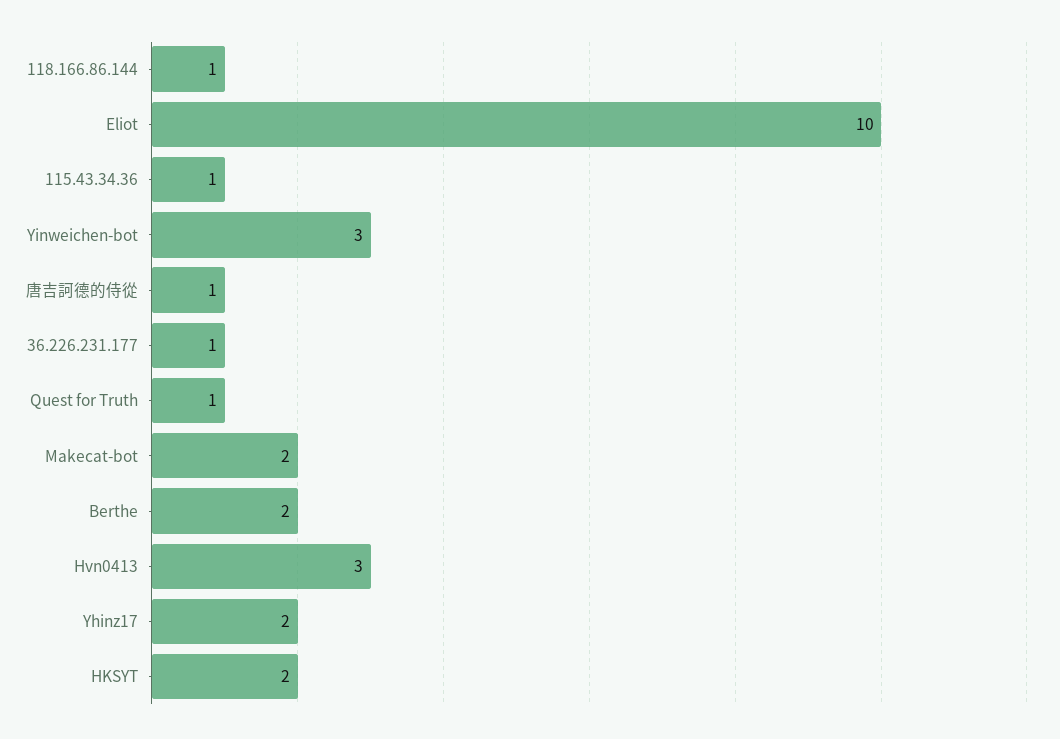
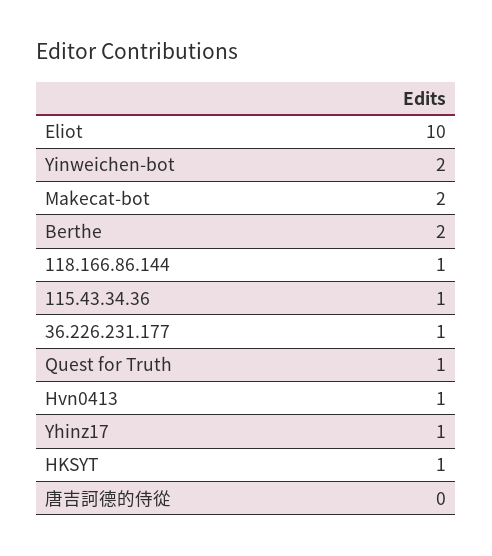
Yinweichen-bot: 3 -> 2
唐吉訶德的侍從: 1 -> 0
Hvn0413: 3 -> 1
Yhinz17: 2 -> 1
HKSYT: 2 -> 1

